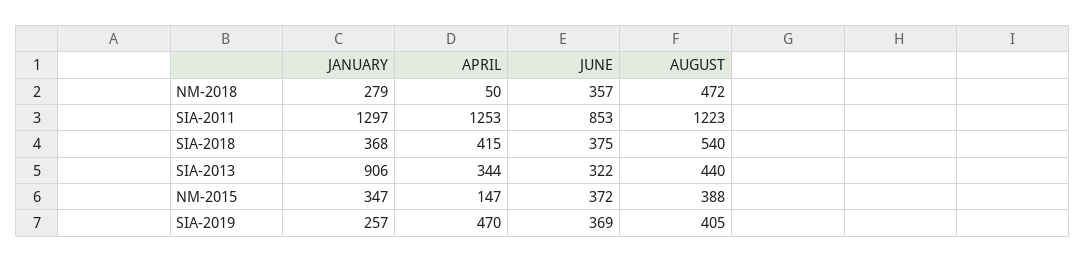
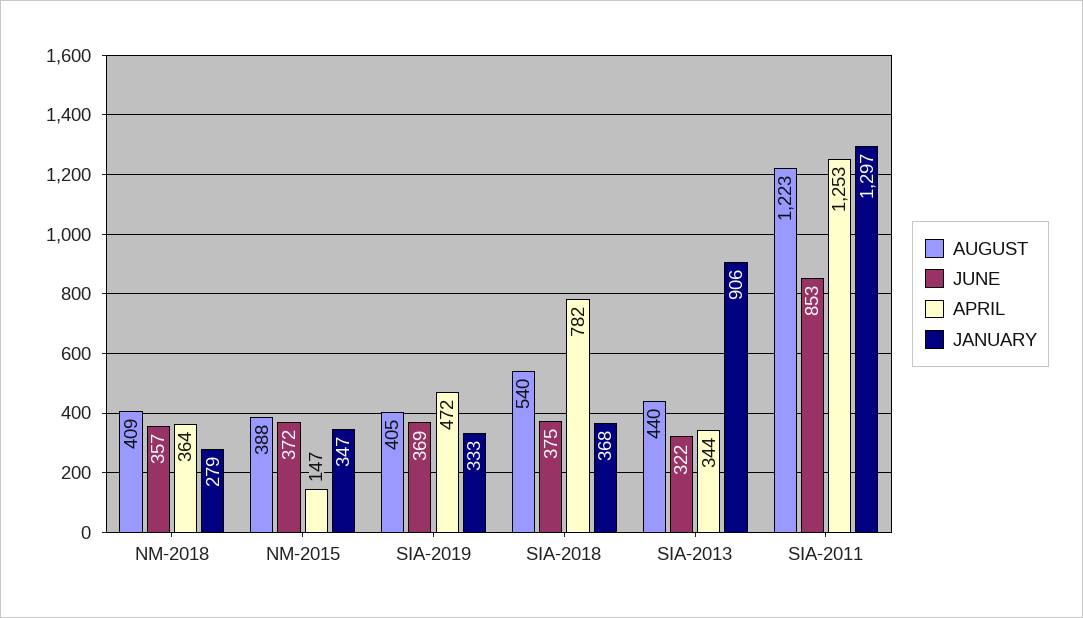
APRIL, NM-2018: 50 -> 364
AUGUST, NM-2018: 472 -> 409
APRIL, SIA-2018: 415 -> 782
JANUARY, SIA-2019: 257 -> 333
APRIL, SIA-2019: 470 -> 472

